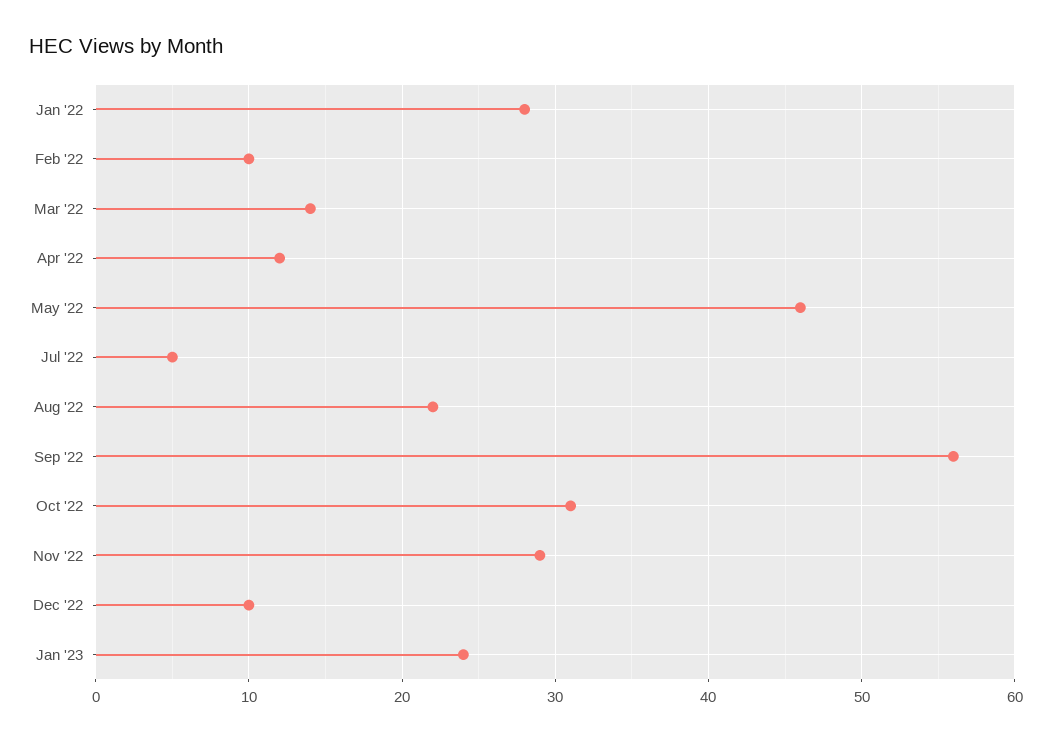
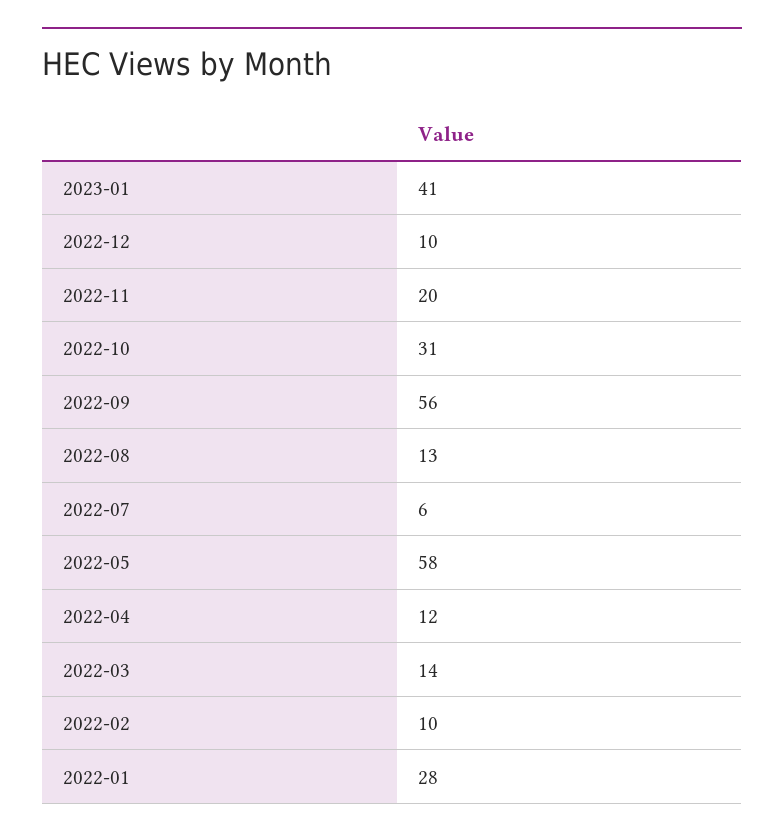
May '22: 46 -> 58
Jul '22: 5 -> 6
Aug '22: 22 -> 13
Nov '22: 29 -> 20
Jan '23: 24 -> 41

